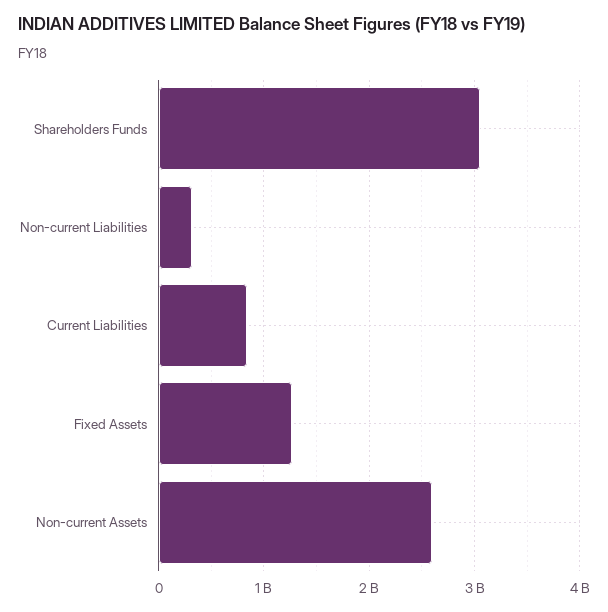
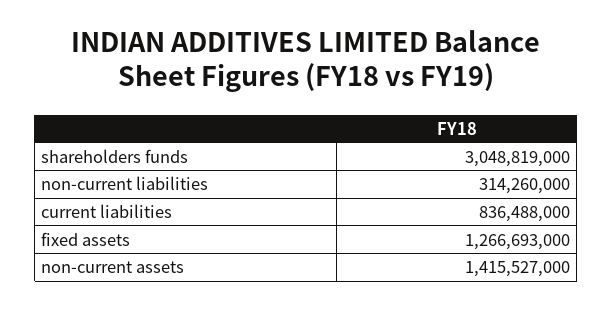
Non-current Assets: 2600000000 -> 1415527000

